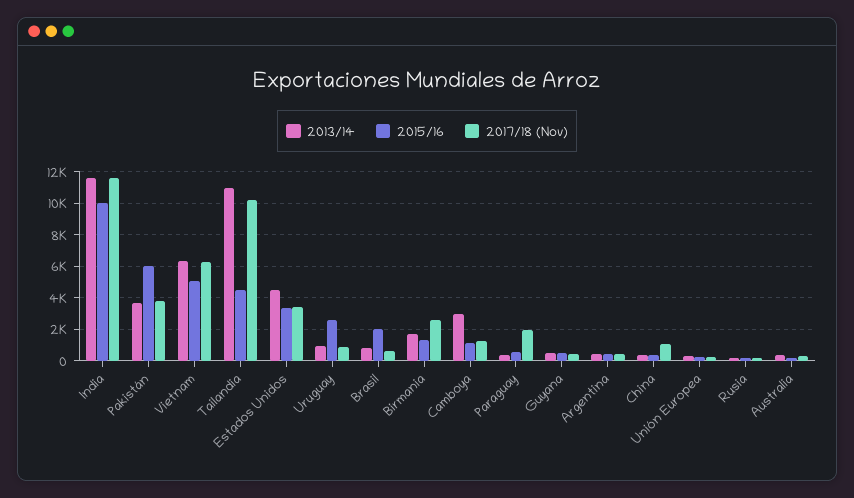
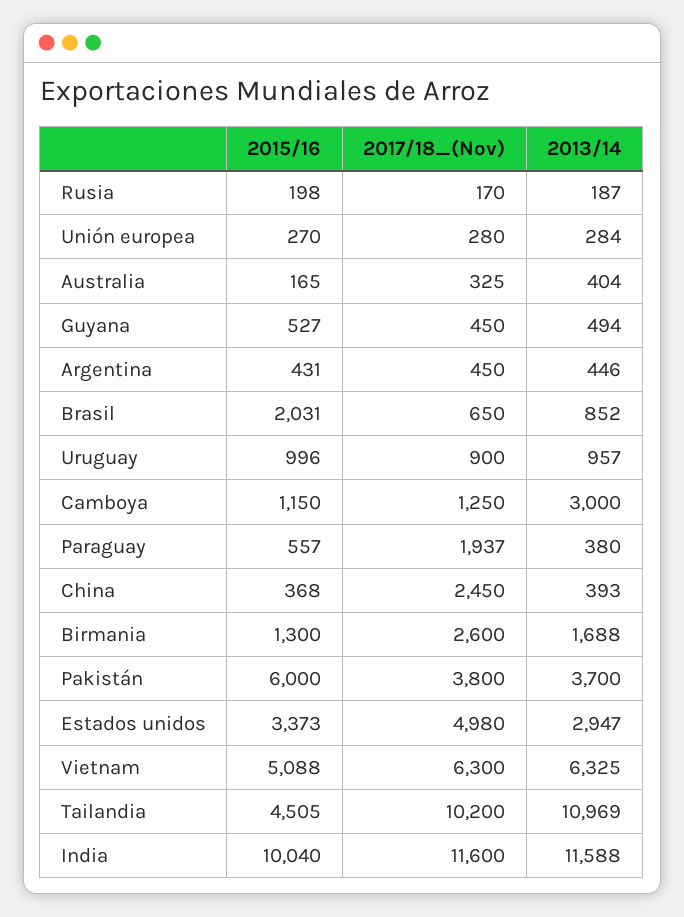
2013/14, Estados Unidos: 4500 -> 2947
2017/18 (Nov), Estados Unidos: 3500 -> 4980
2015/16, Uruguay: 2500 -> 996
2017/18 (Nov), China: 1000 -> 2450

